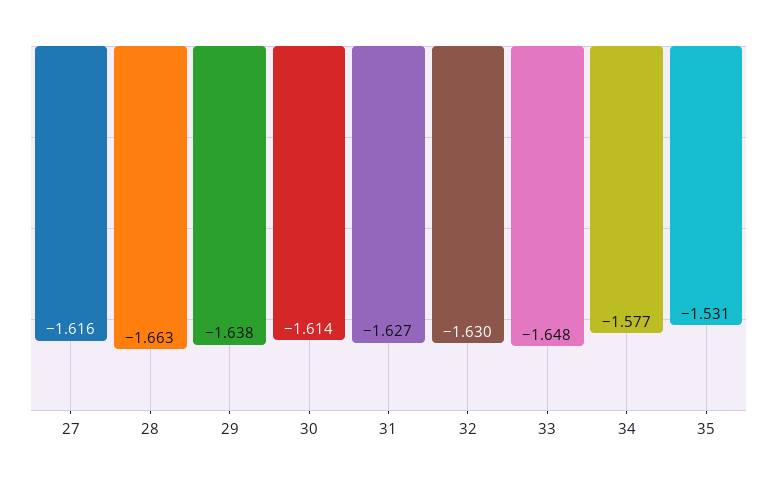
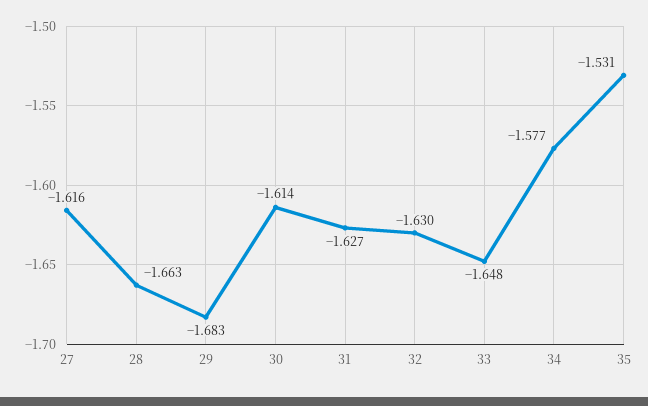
29: -1.638 -> -1.683

